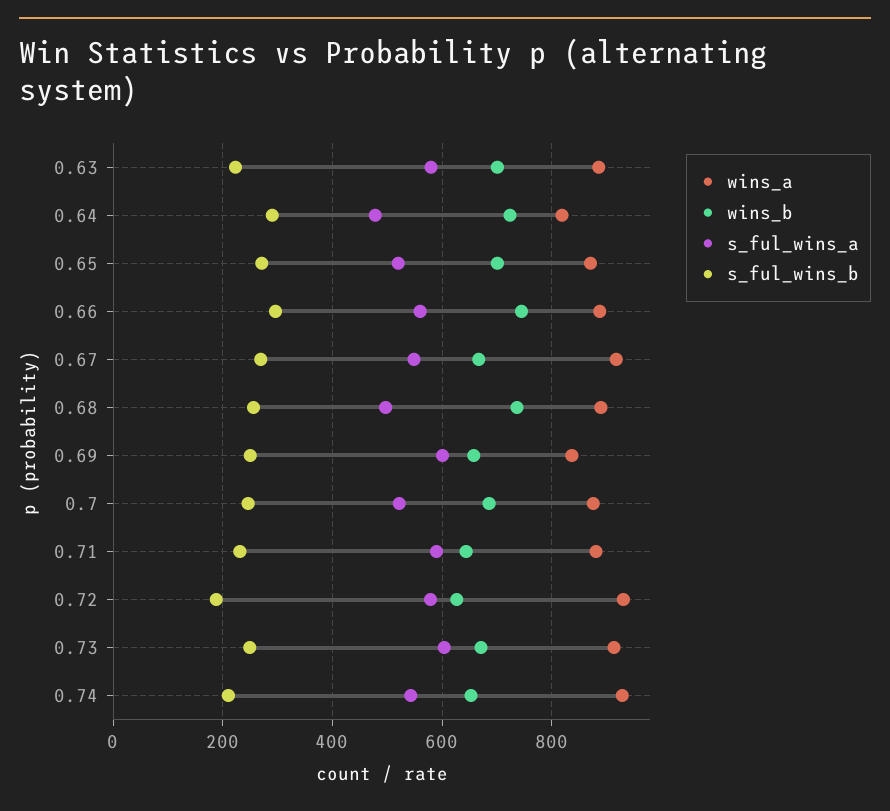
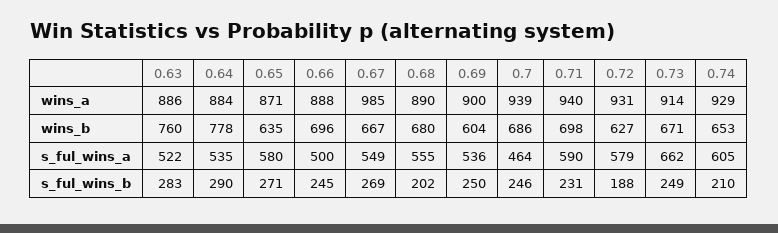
wins_b, 0.63: 700 -> 760
s_ful_wins_a, 0.63: 580 -> 522
s_ful_wins_b, 0.63: 220 -> 283
wins_a, 0.64: 820 -> 884
wins_b, 0.64: 720 -> 778
s_ful_wins_a, 0.64: 480 -> 535
wins_b, 0.65: 700 -> 635
s_ful_wins_a, 0.65: 520 -> 580
wins_b, 0.66: 740 -> 696
s_ful_wins_a, 0.66: 560 -> 500
s_ful_wins_b, 0.66: 300 -> 245
wins_a, 0.67: 920 -> 985
wins_b, 0.68: 740 -> 680
s_ful_wins_a, 0.68: 500 -> 555
s_ful_wins_b, 0.68: 260 -> 202
wins_a, 0.69: 840 -> 900
wins_b, 0.69: 660 -> 604
s_ful_wins_a, 0.69: 600 -> 536
wins_a, 0.7: 880 -> 939
s_ful_wins_a, 0.7: 520 -> 464
wins_a, 0.71: 880 -> 940
wins_b, 0.71: 640 -> 698
s_ful_wins_a, 0.73: 600 -> 662
s_ful_wins_a, 0.74: 540 -> 605

